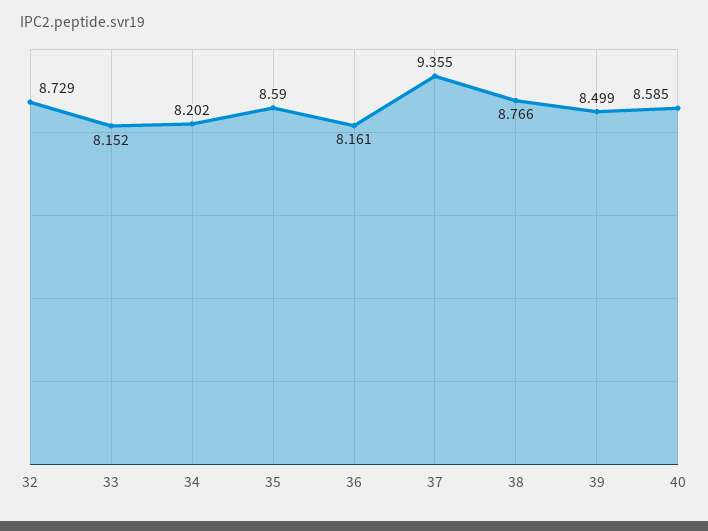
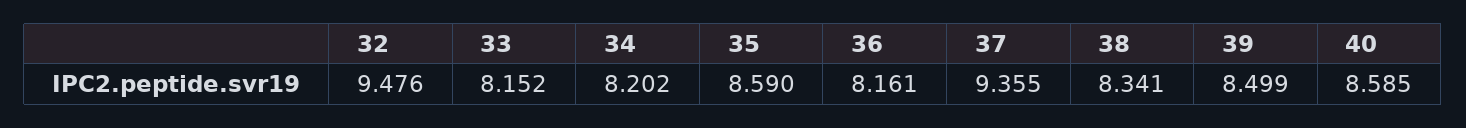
32: 8.729 -> 9.476
38: 8.766 -> 8.341

